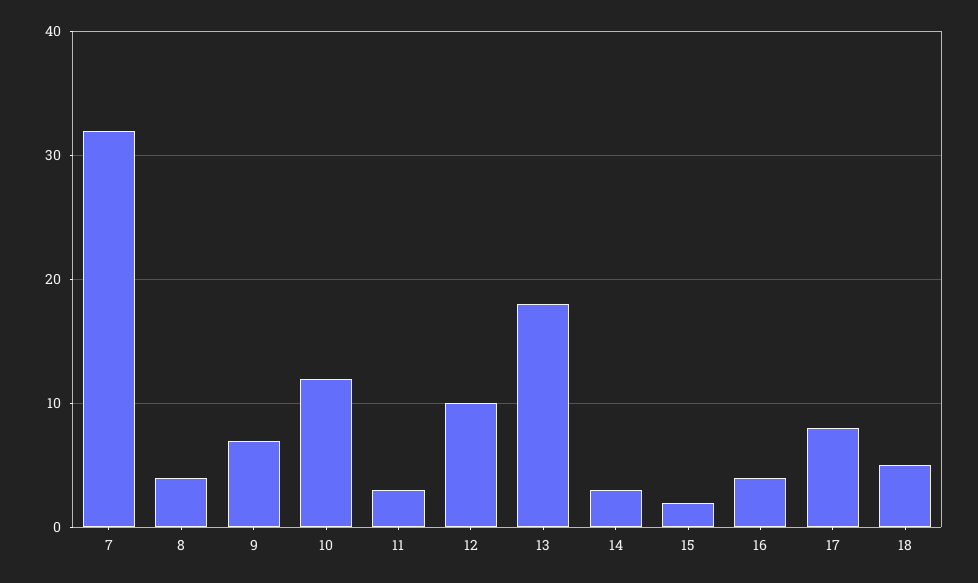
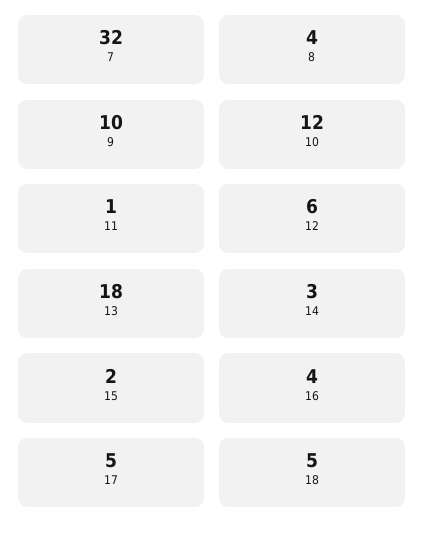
9: 7 -> 10
11: 3 -> 1
12: 10 -> 6
17: 8 -> 5

